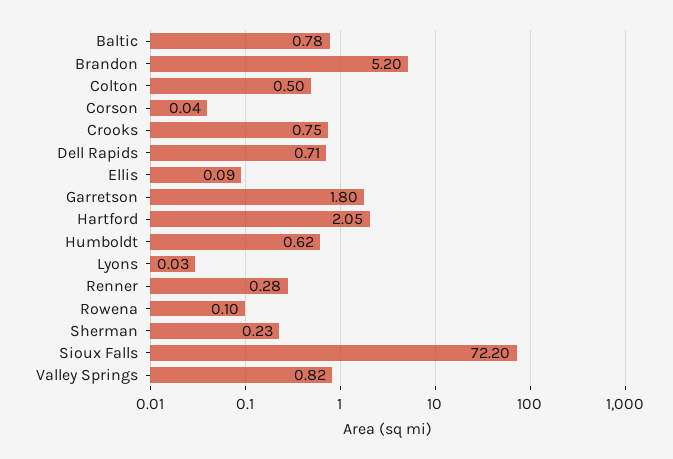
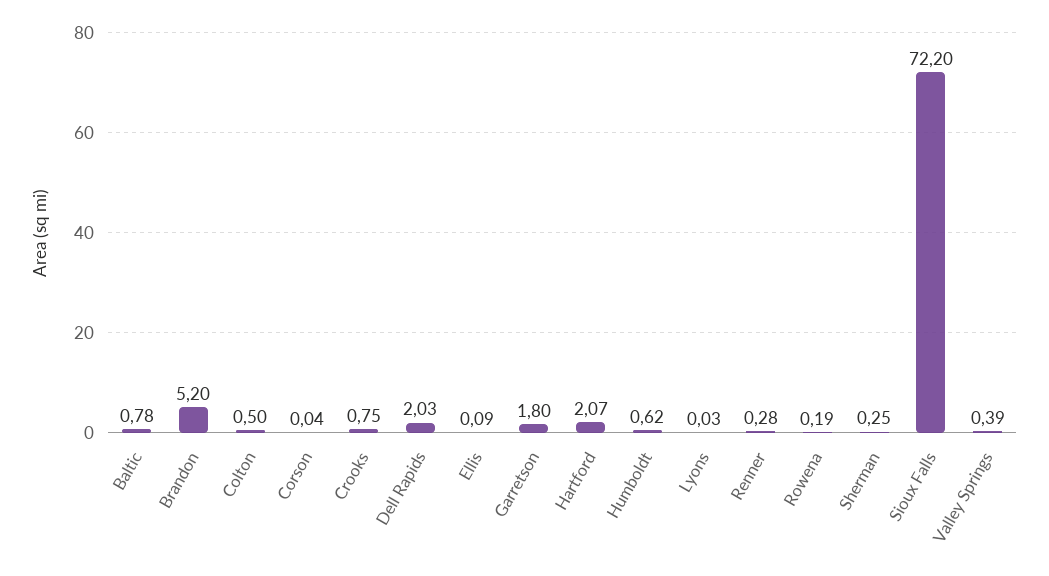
Dell Rapids: 0.71 -> 2.03
Hartford: 2.05 -> 2.07
Rowena: 0.1 -> 0.19
Sherman: 0.23 -> 0.25
Valley Springs: 0.82 -> 0.39

